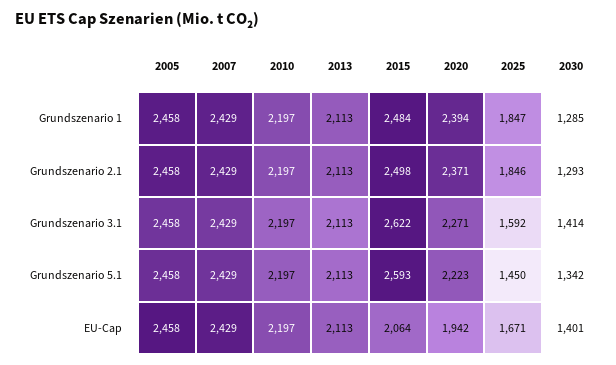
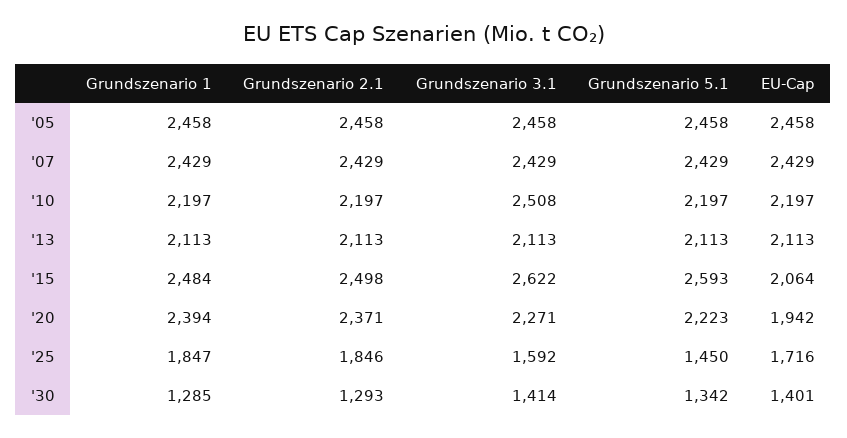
2010, Grundszenario 3.1: 2197 -> 2508
2025, EU-Cap: 1671 -> 1716

